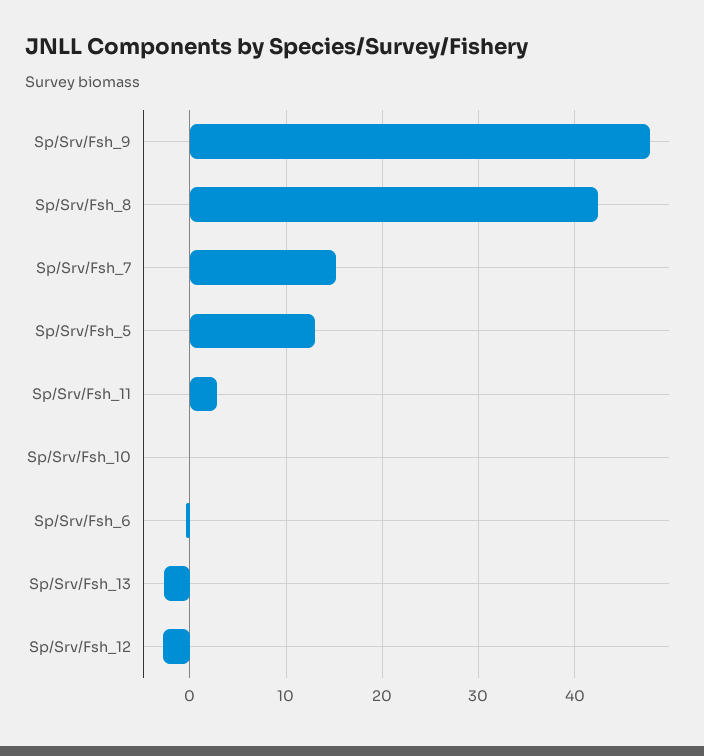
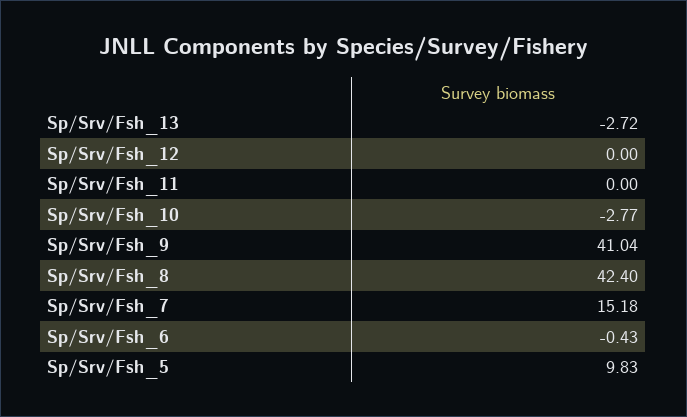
Sp/Srv/Fsh_9: 48 -> 41.04
Sp/Srv/Fsh_5: 13 -> 9.83
Sp/Srv/Fsh_11: 3 -> 0
Sp/Srv/Fsh_10: 0 -> -2.77
Sp/Srv/Fsh_12: -3 -> 0

